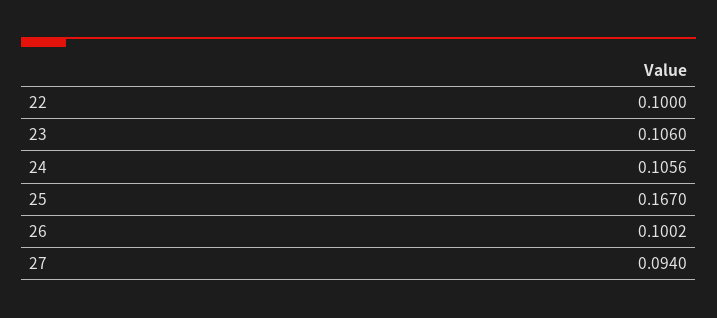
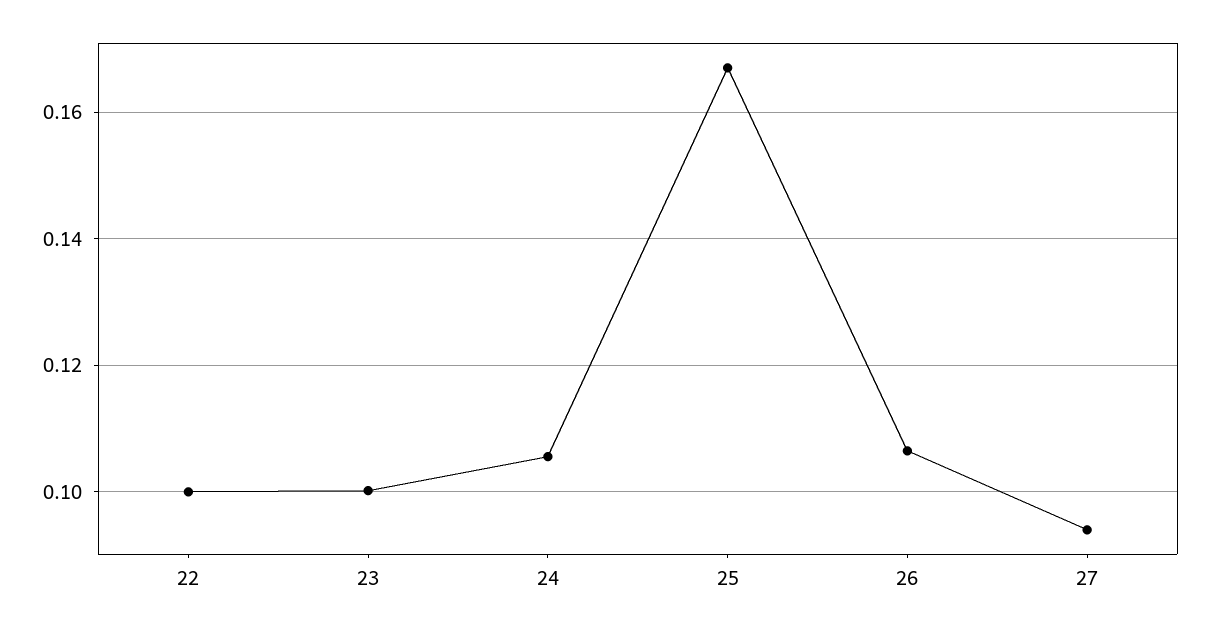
23: 0.106 -> 0.1
26: 0.1002 -> 0.106

